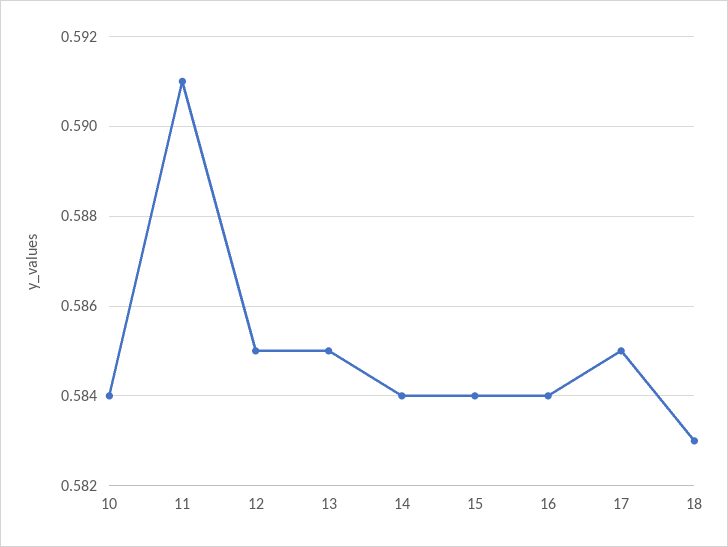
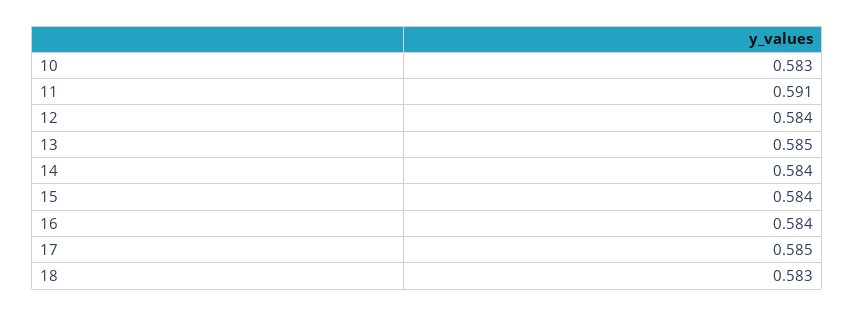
10: 0.584 -> 0.583
12: 0.585 -> 0.584

